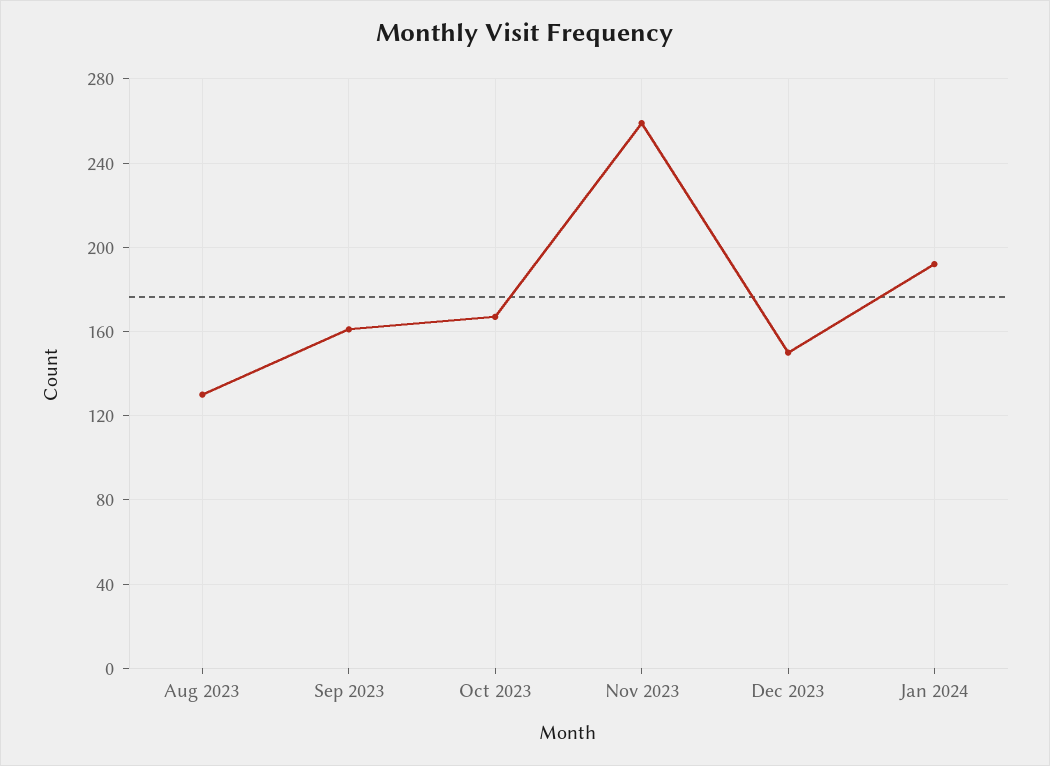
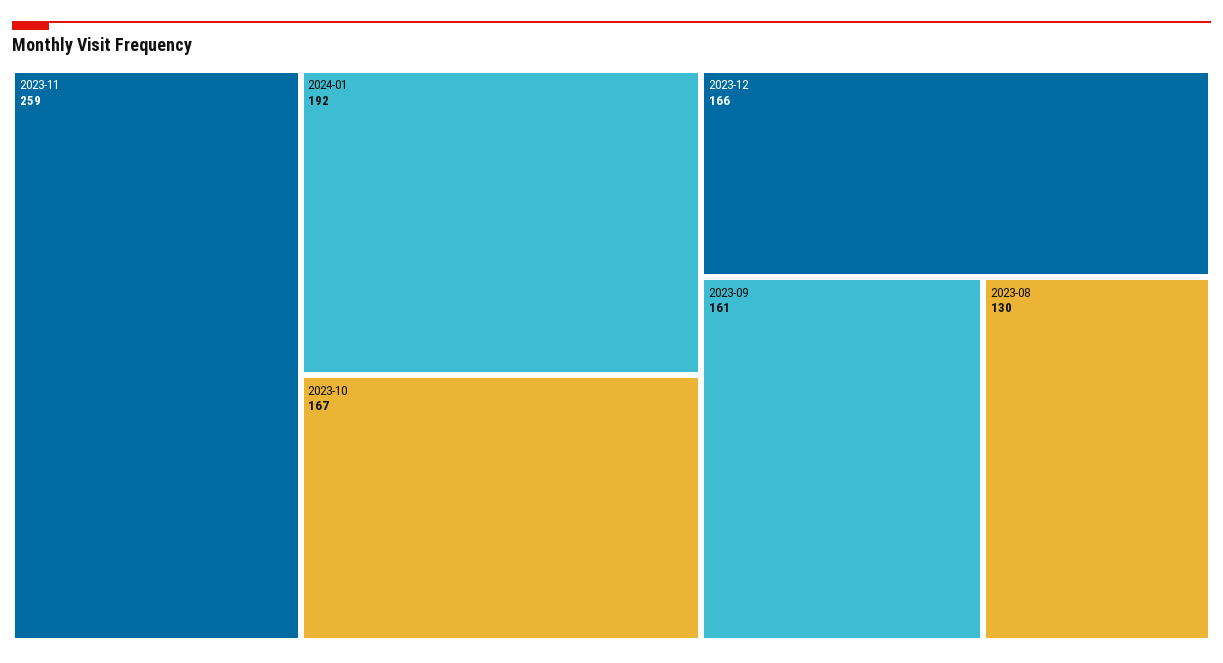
Dec 2023: 150 -> 166

